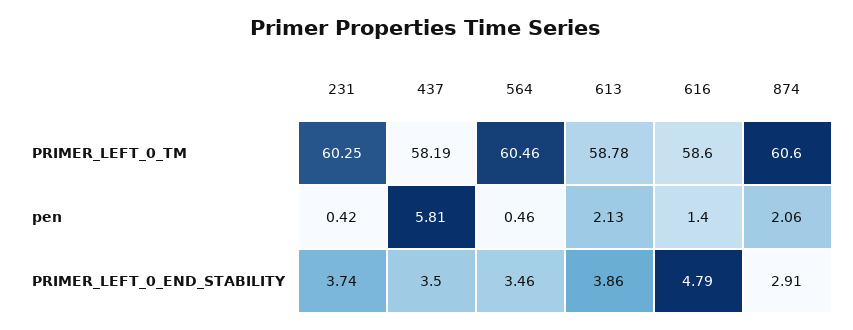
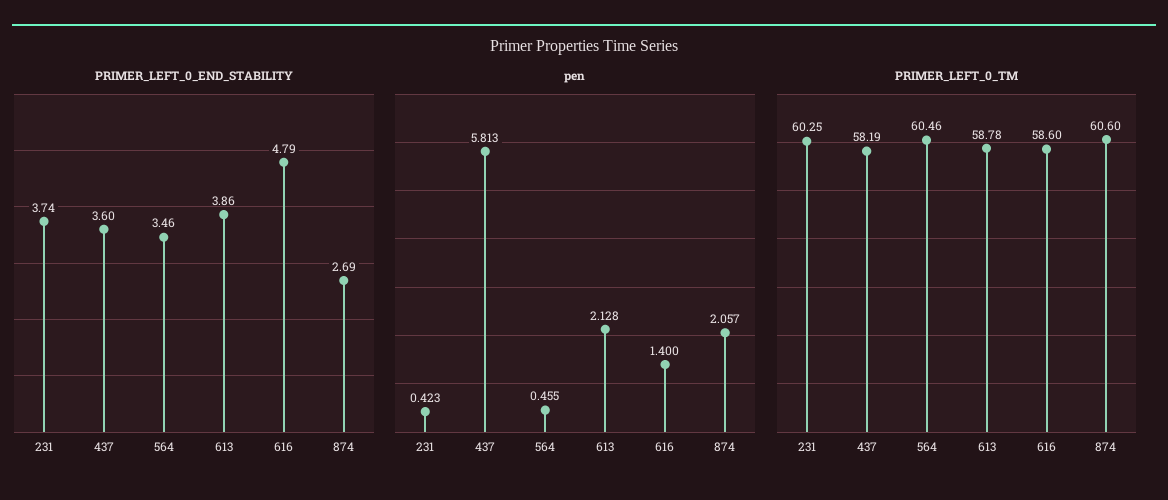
PRIMER_LEFT_0_END_STABILITY, 437: 3.5 -> 3.6
PRIMER_LEFT_0_END_STABILITY, 874: 2.91 -> 2.69

